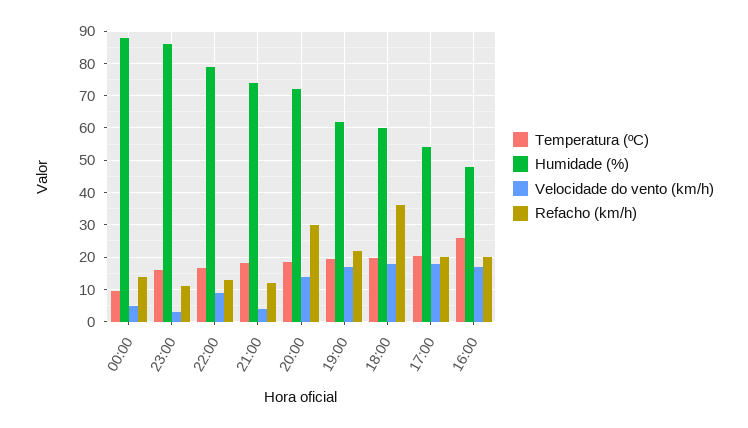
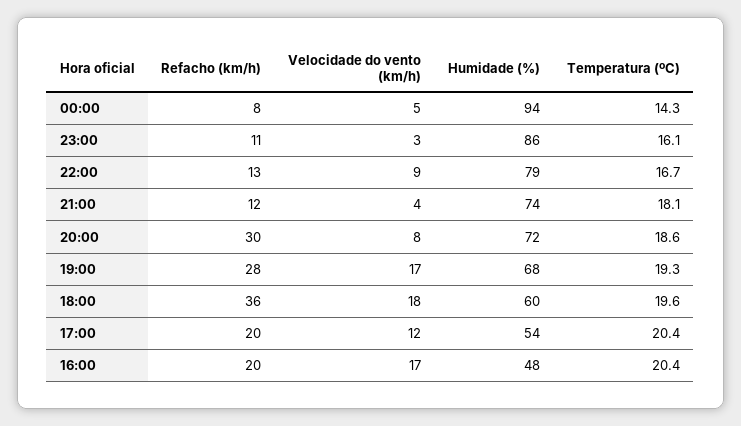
Temperatura (ºC), 00:00: 10 -> 14.3
Humidade (%), 00:00: 88 -> 94
Refacho (km/h), 00:00: 14 -> 8
Velocidade do vento (km/h), 20:00: 14 -> 8
Humidade (%), 19:00: 62 -> 68
Refacho (km/h), 19:00: 22 -> 28
Velocidade do vento (km/h), 17:00: 18 -> 12
Temperatura (ºC), 16:00: 26 -> 20.4

